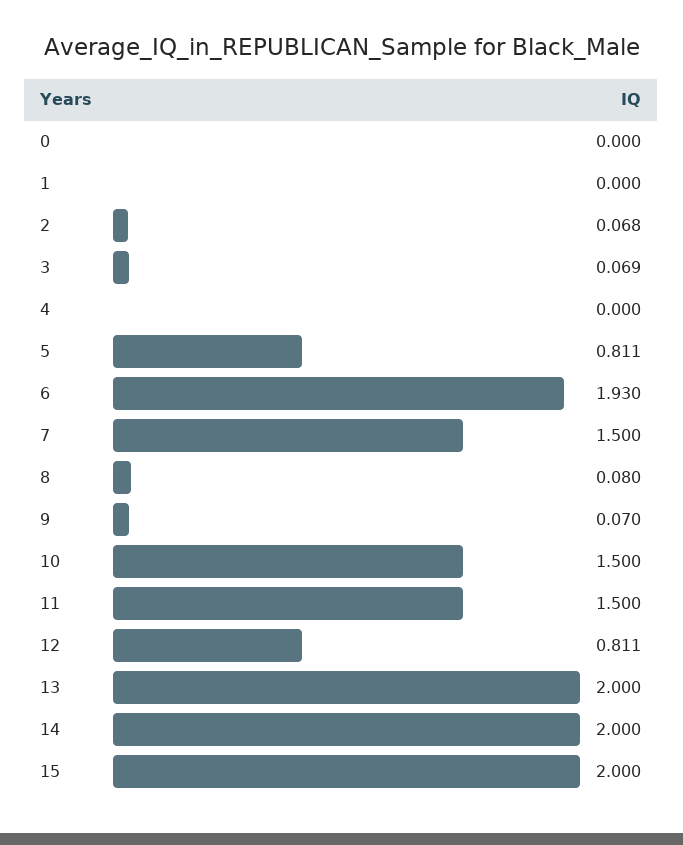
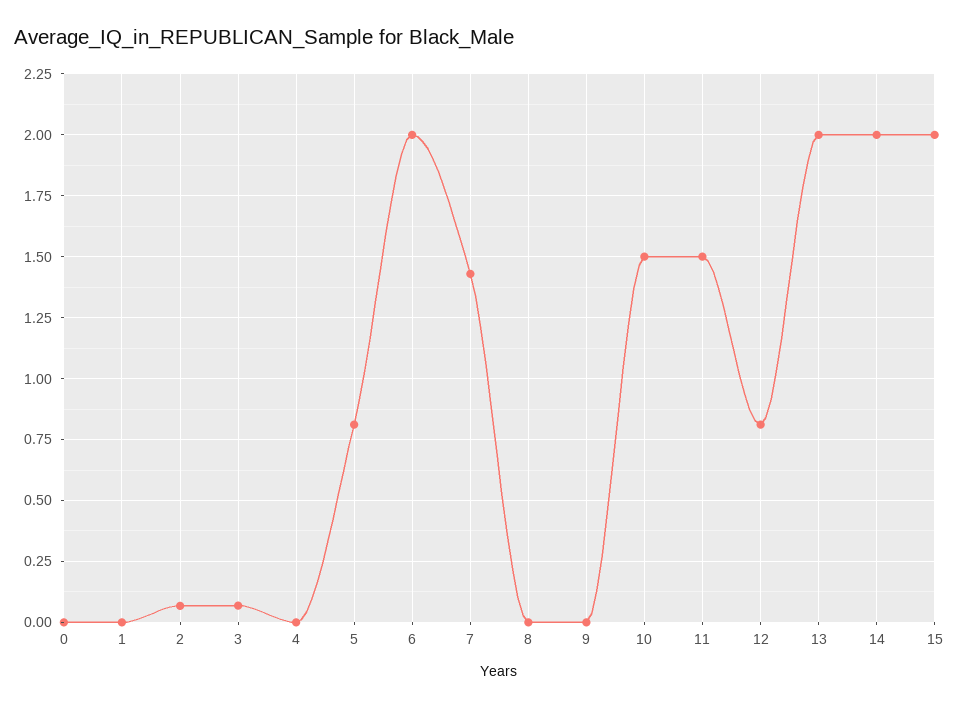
6: 1.93 -> 2
7: 1.5 -> 1.425
8: 0.08 -> 0
9: 0.07 -> 0

